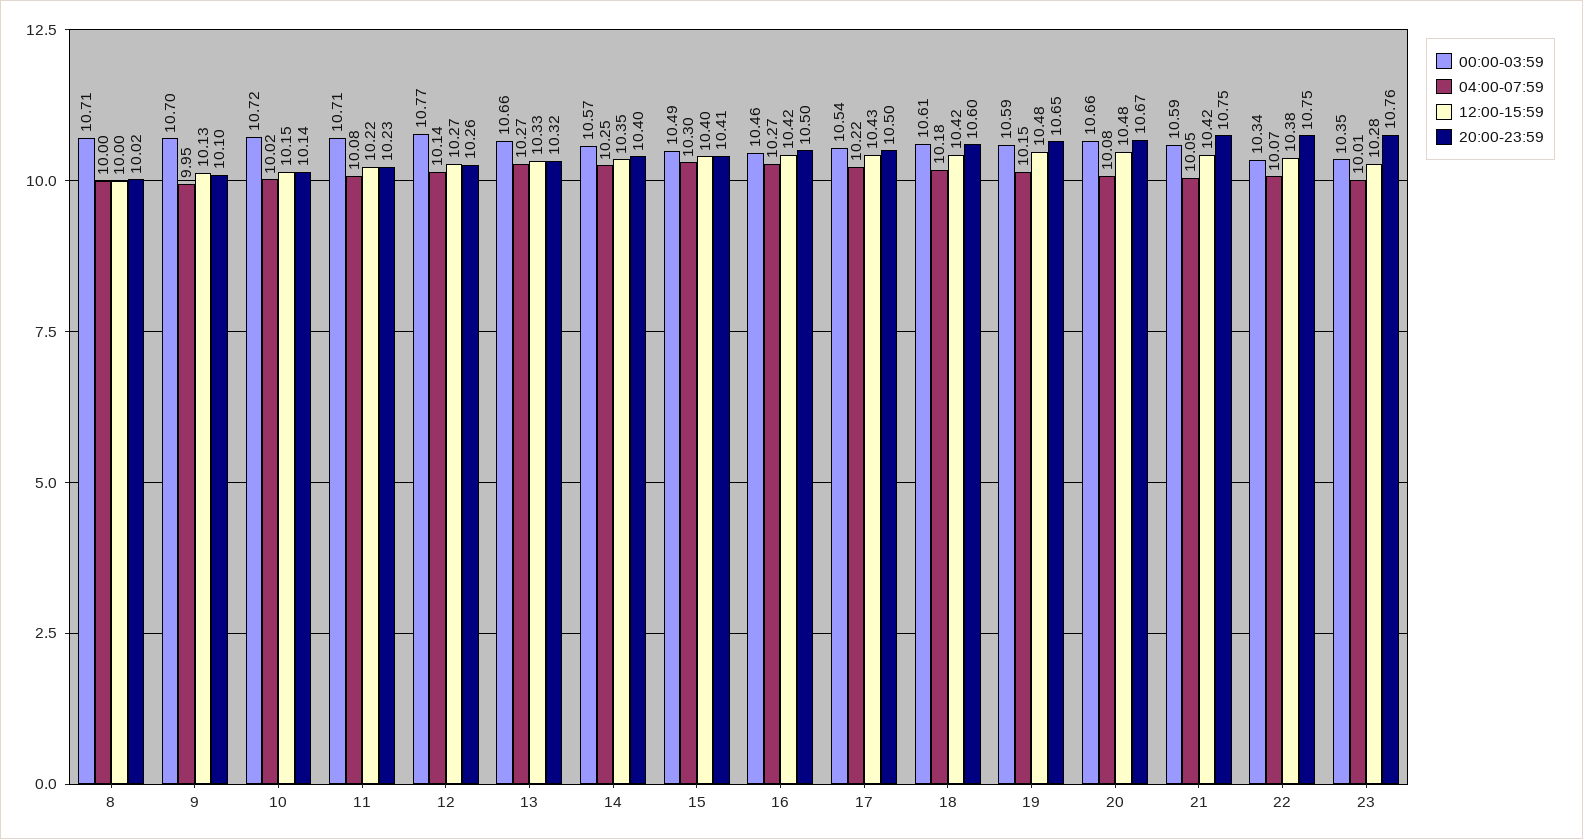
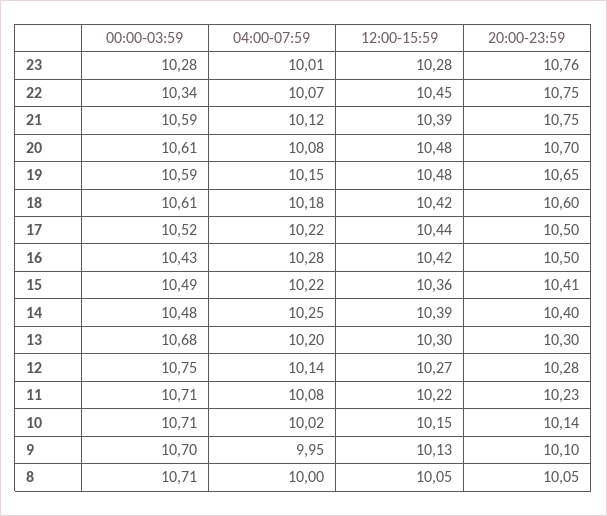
12:00-15:59, 8: 10 -> 10.05
20:00-23:59, 8: 10.02 -> 10.05
00:00-03:59, 10: 10.72 -> 10.71
00:00-03:59, 12: 10.77 -> 10.75
20:00-23:59, 12: 10.26 -> 10.28
00:00-03:59, 13: 10.66 -> 10.68
04:00-07:59, 13: 10.27 -> 10.2
12:00-15:59, 13: 10.33 -> 10.3
20:00-23:59, 13: 10.32 -> 10.3
00:00-03:59, 14: 10.57 -> 10.48
12:00-15:59, 14: 10.35 -> 10.39
04:00-07:59, 15: 10.3 -> 10.22
12:00-15:59, 15: 10.4 -> 10.36
00:00-03:59, 16: 10.46 -> 10.43
04:00-07:59, 16: 10.27 -> 10.28
00:00-03:59, 17: 10.54 -> 10.52
12:00-15:59, 17: 10.43 -> 10.44
00:00-03:59, 20: 10.66 -> 10.61
20:00-23:59, 20: 10.67 -> 10.7
04:00-07:59, 21: 10.05 -> 10.12
12:00-15:59, 21: 10.42 -> 10.39
12:00-15:59, 22: 10.38 -> 10.45
00:00-03:59, 23: 10.35 -> 10.28

